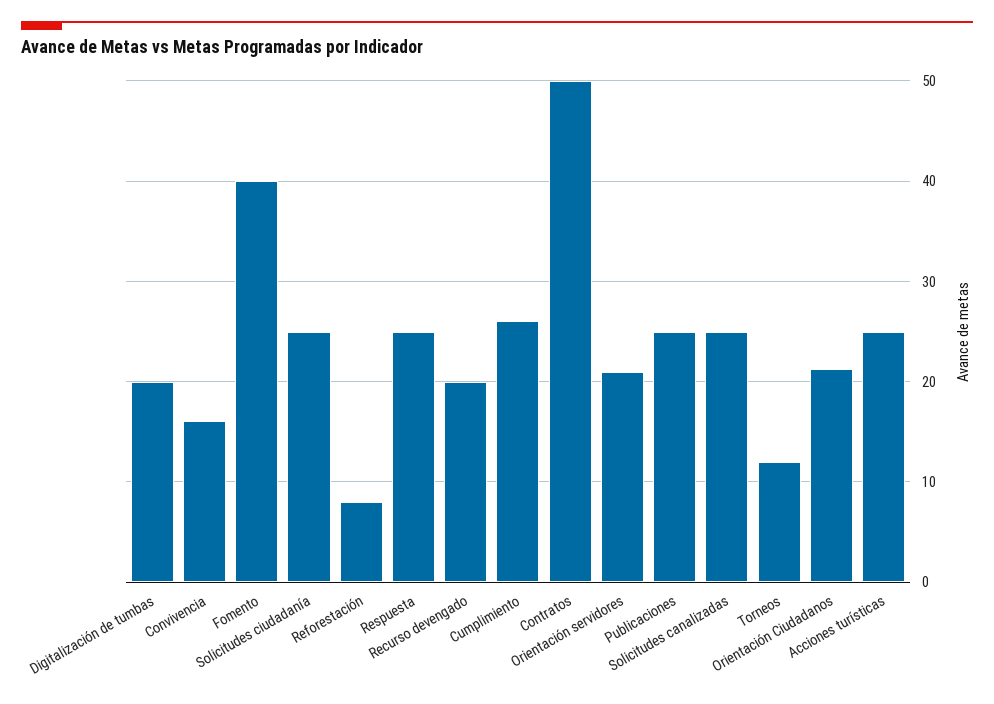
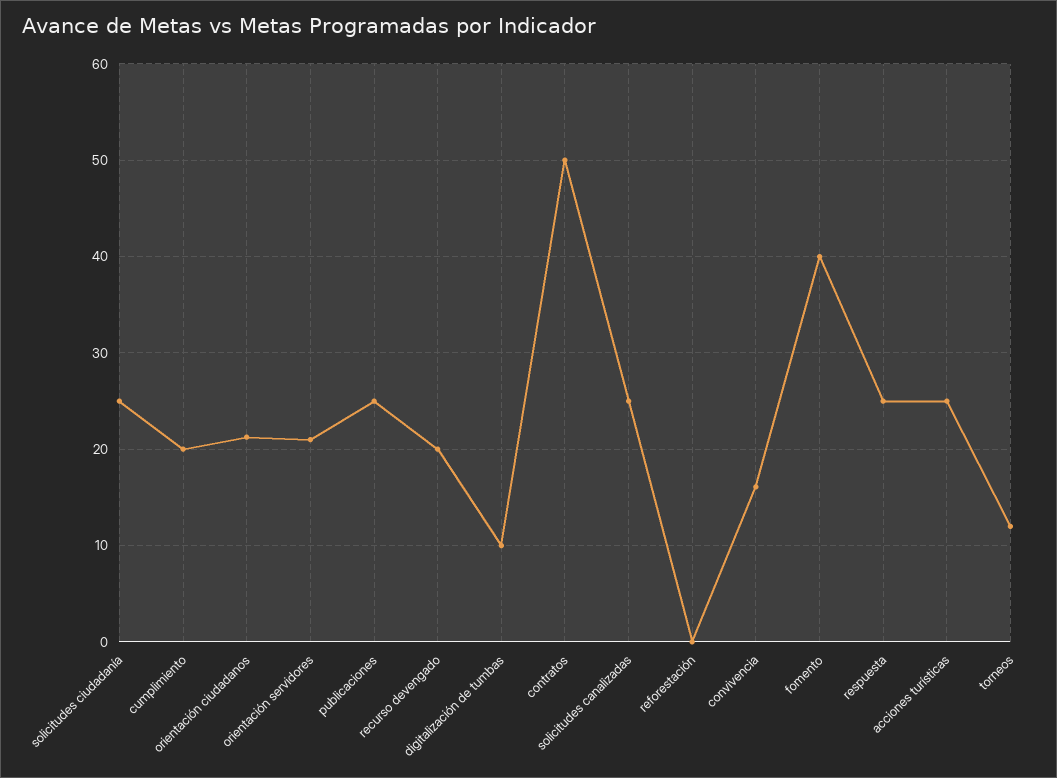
Digitalización de tumbas: 20 -> 10
Reforestación: 8 -> 0
Cumplimiento: 26 -> 20

